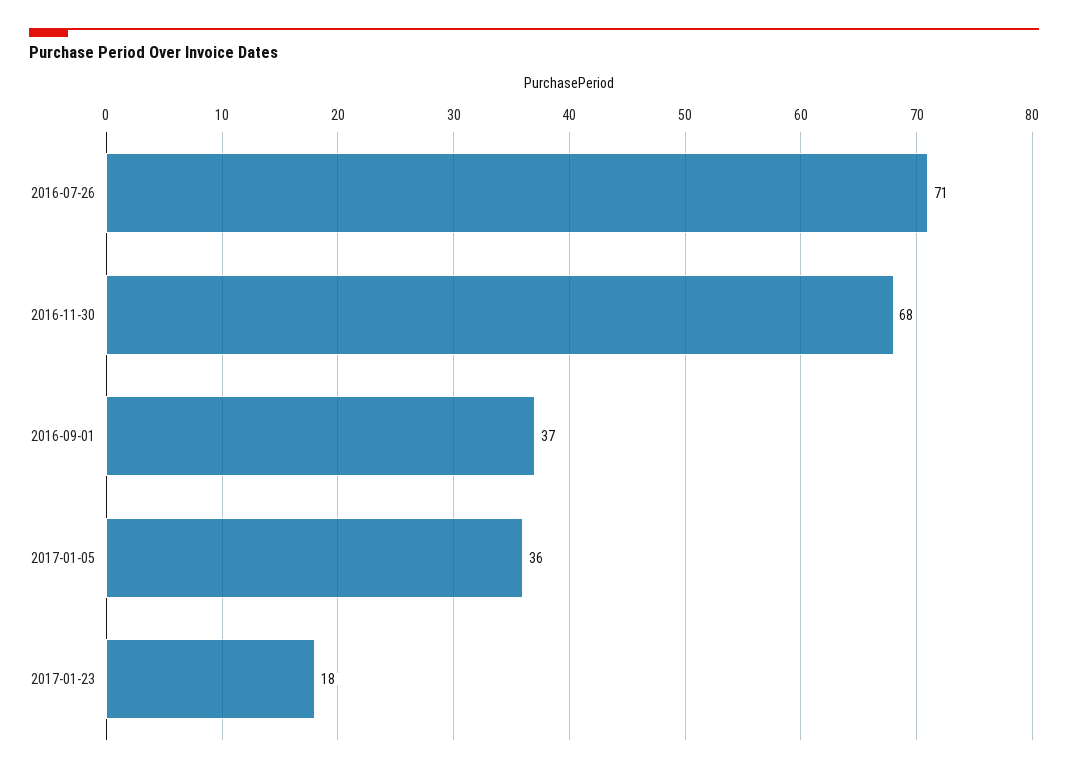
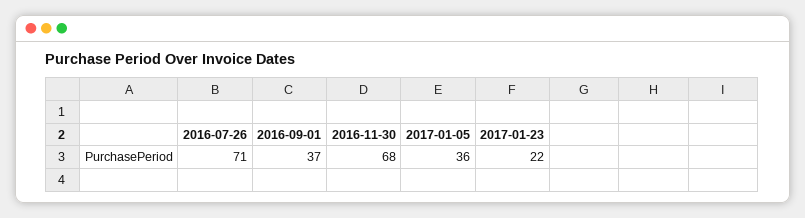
2017-01-23: 18 -> 22

